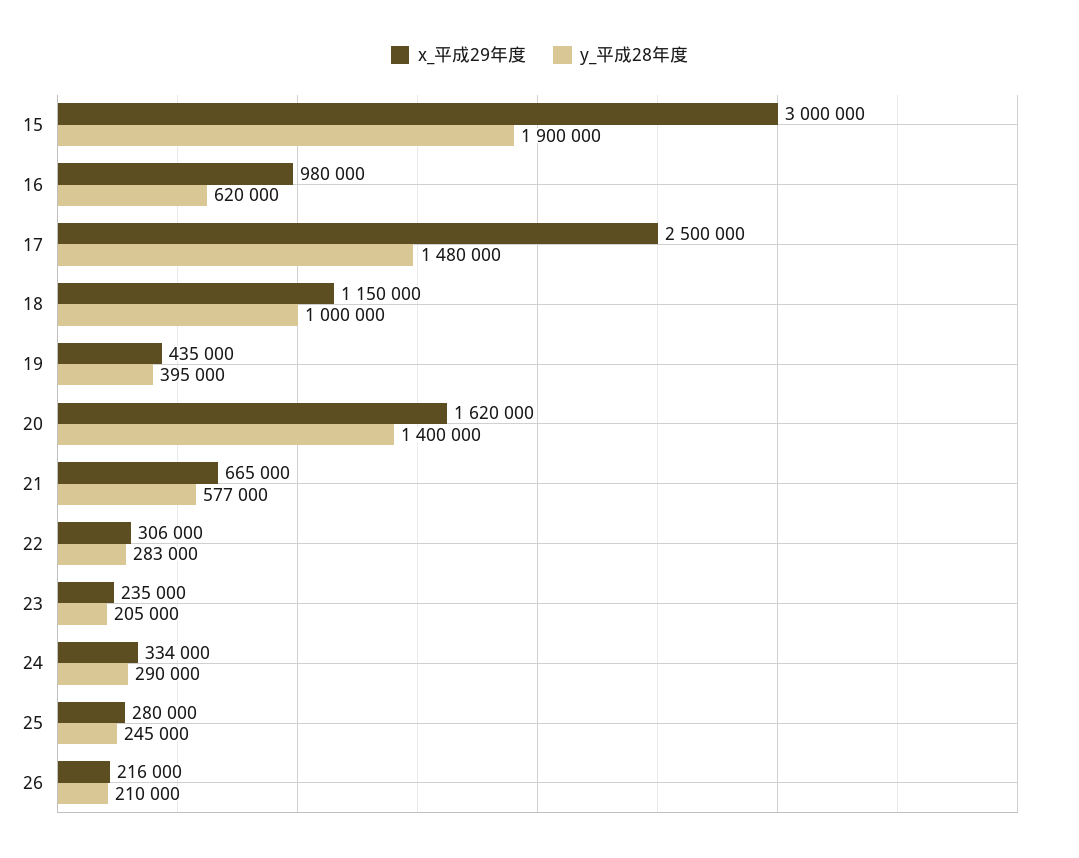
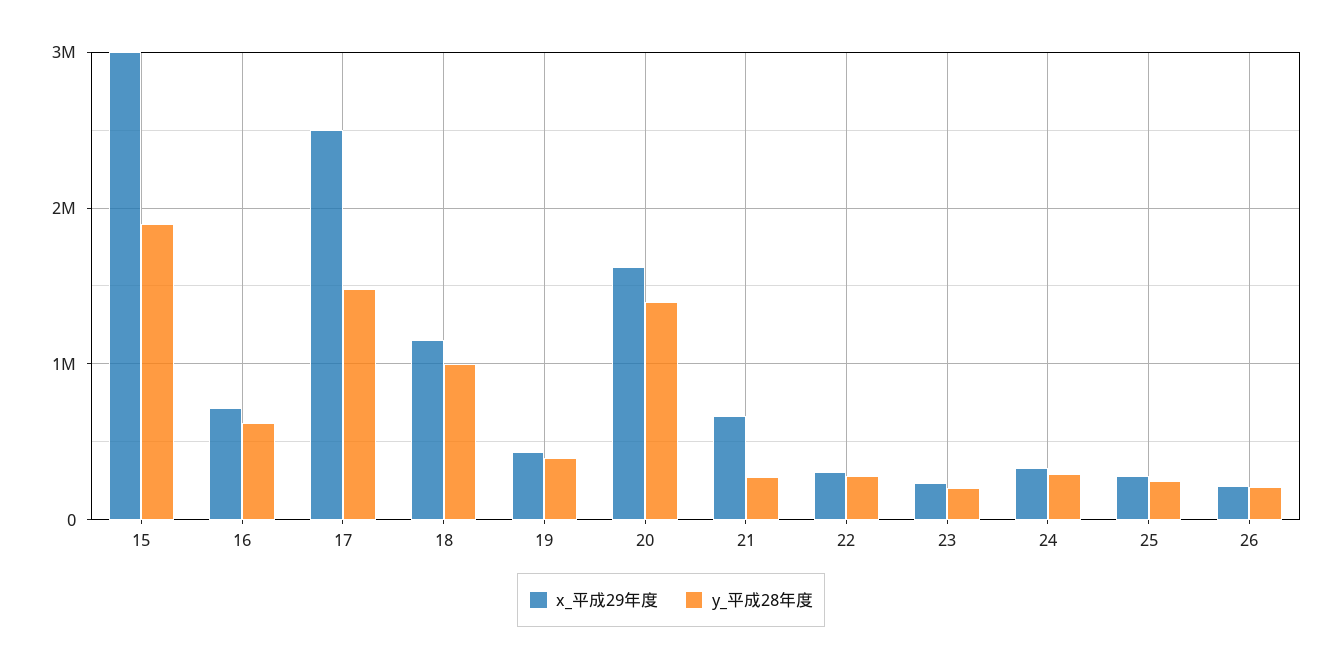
x_平成29年度, 16: 980000 -> 700000
y_平成28年度, 21: 577000 -> 300000

